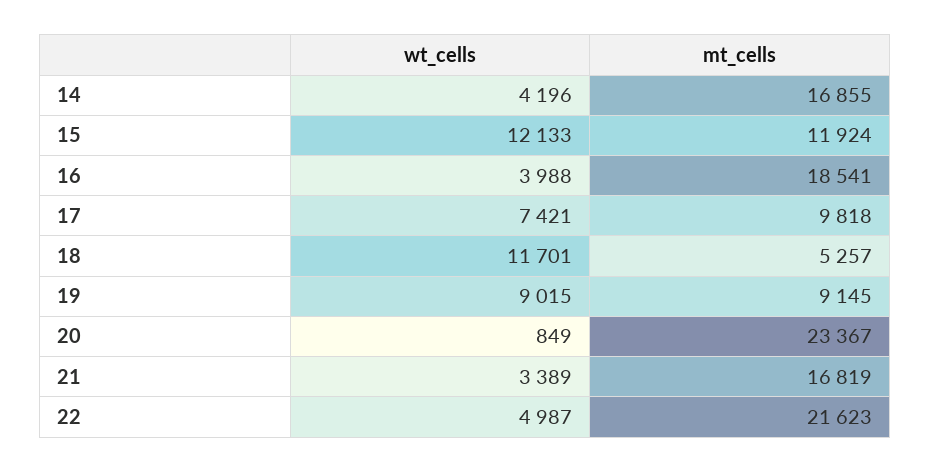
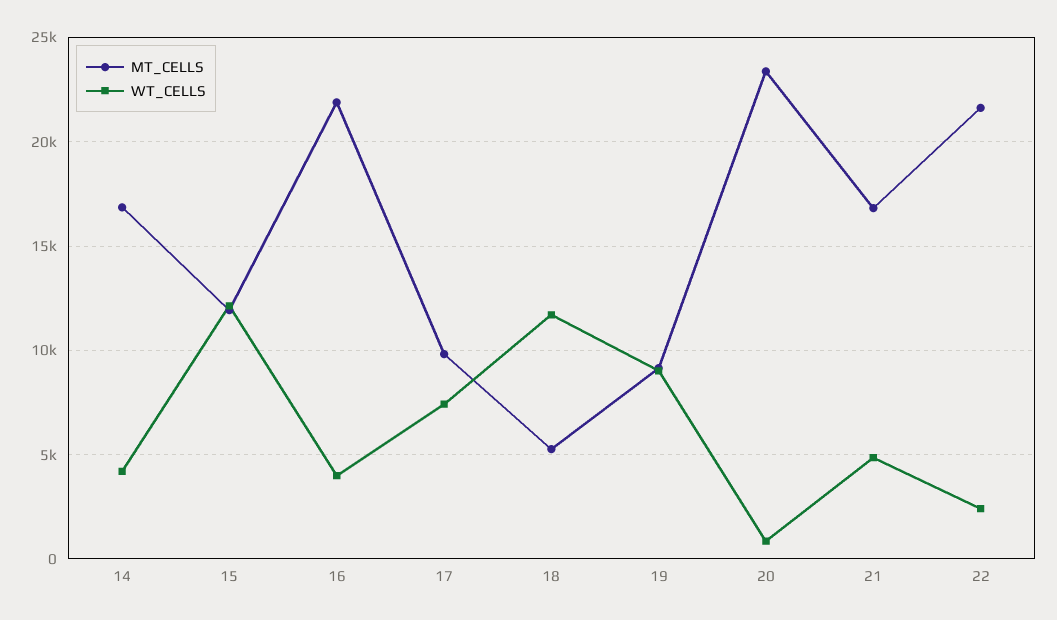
mt_cells, 16: 18541 -> 22000
wt_cells, 21: 3389 -> 5000
wt_cells, 22: 4987 -> 2500

